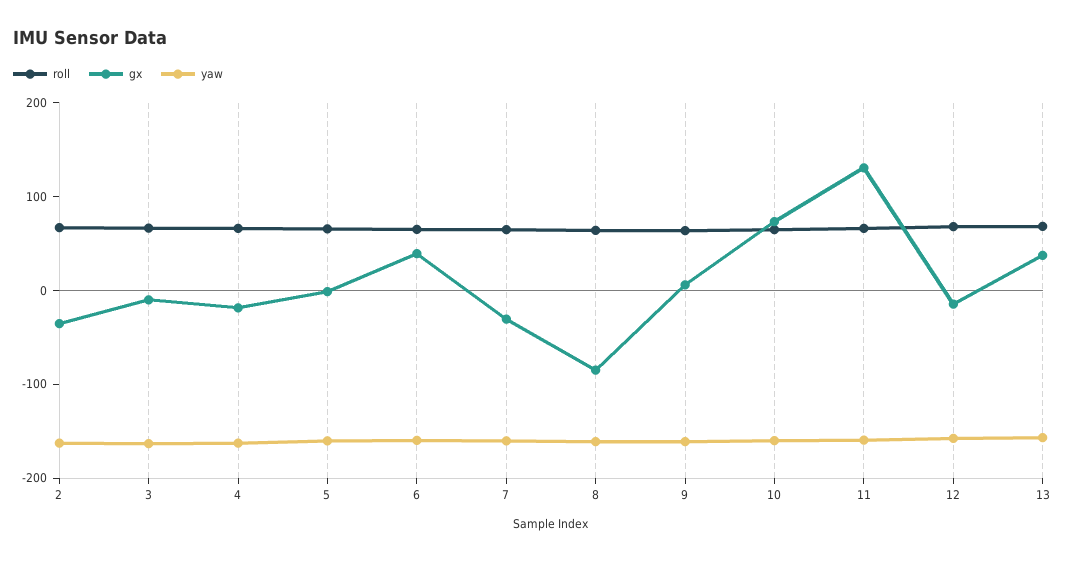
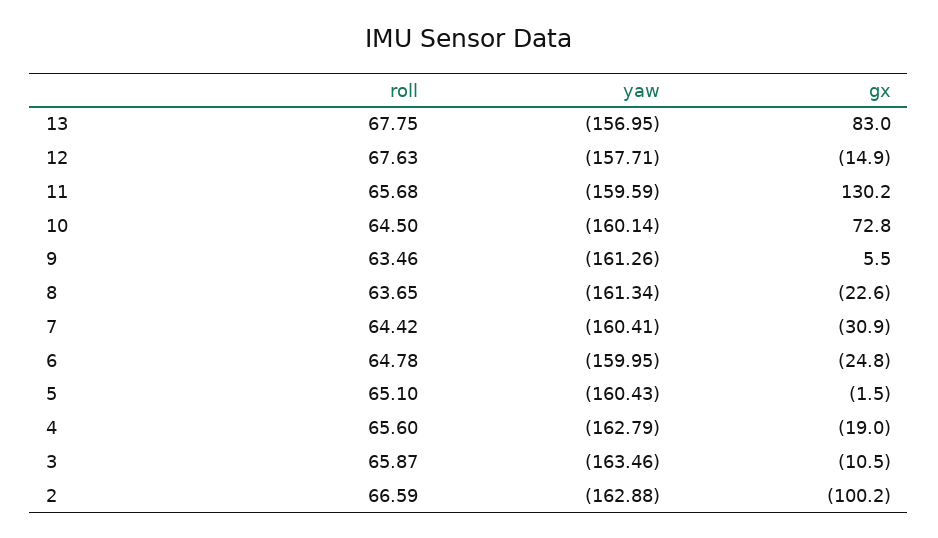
gx, 2: -40 -> -100.2
gx, 6: 40 -> -24.8
gx, 8: -80 -> -22.6
gx, 13: 40 -> 83

